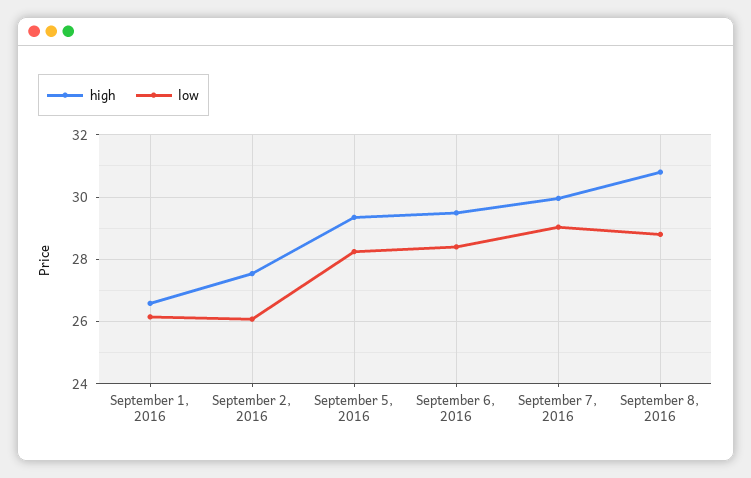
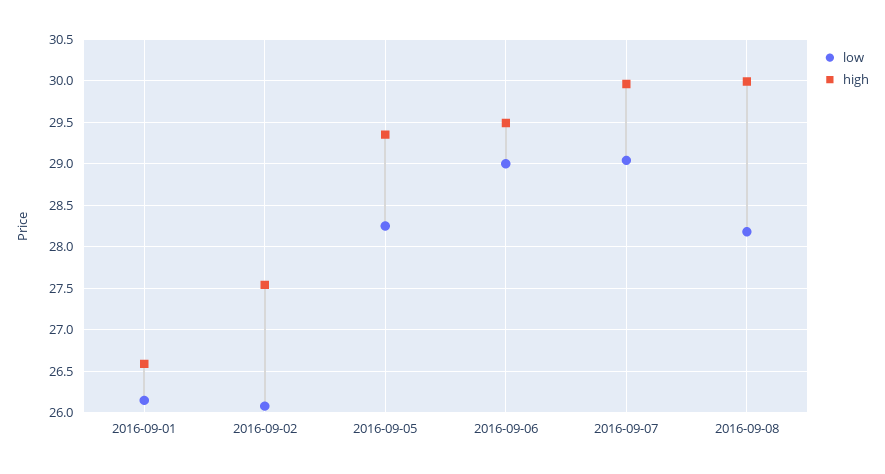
low, September 6, 2016: 28.4 -> 29
high, September 8, 2016: 30.8 -> 30
low, September 8, 2016: 28.8 -> 28.2

